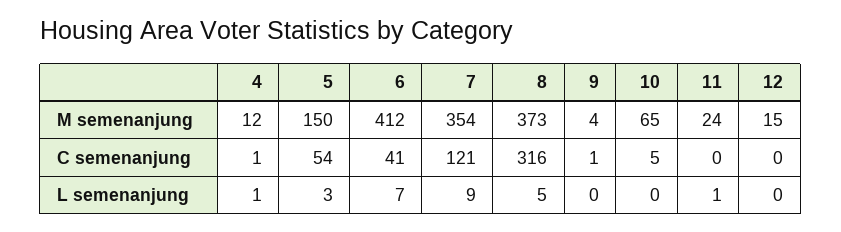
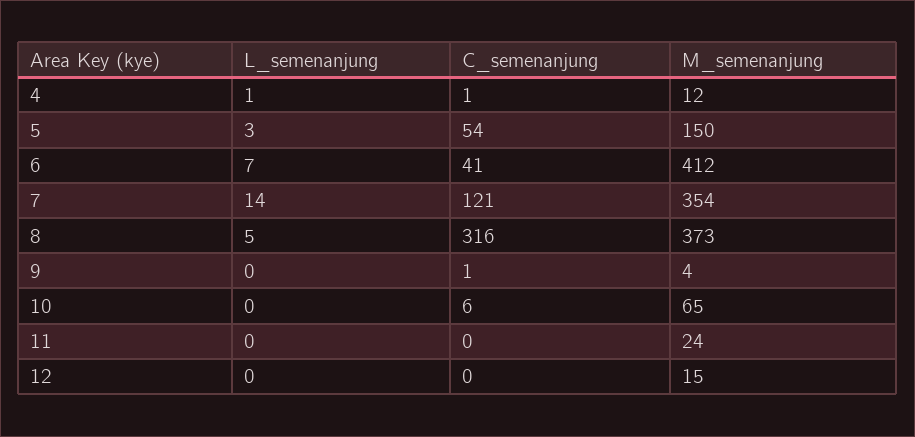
10, C semenanjung: 5 -> 6
7, L semenanjung: 9 -> 14
11, L semenanjung: 1 -> 0

